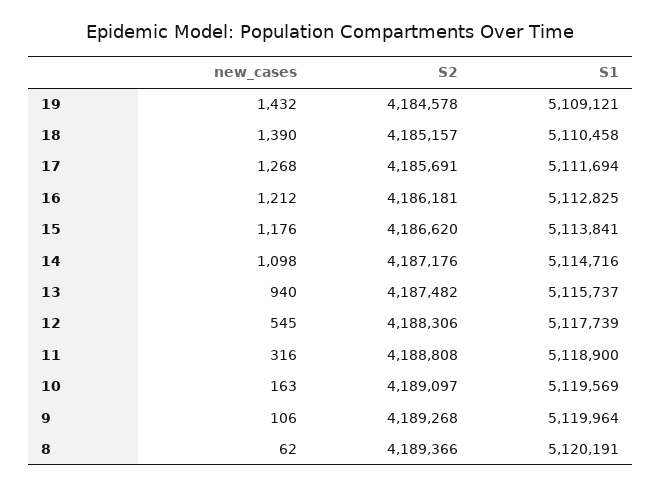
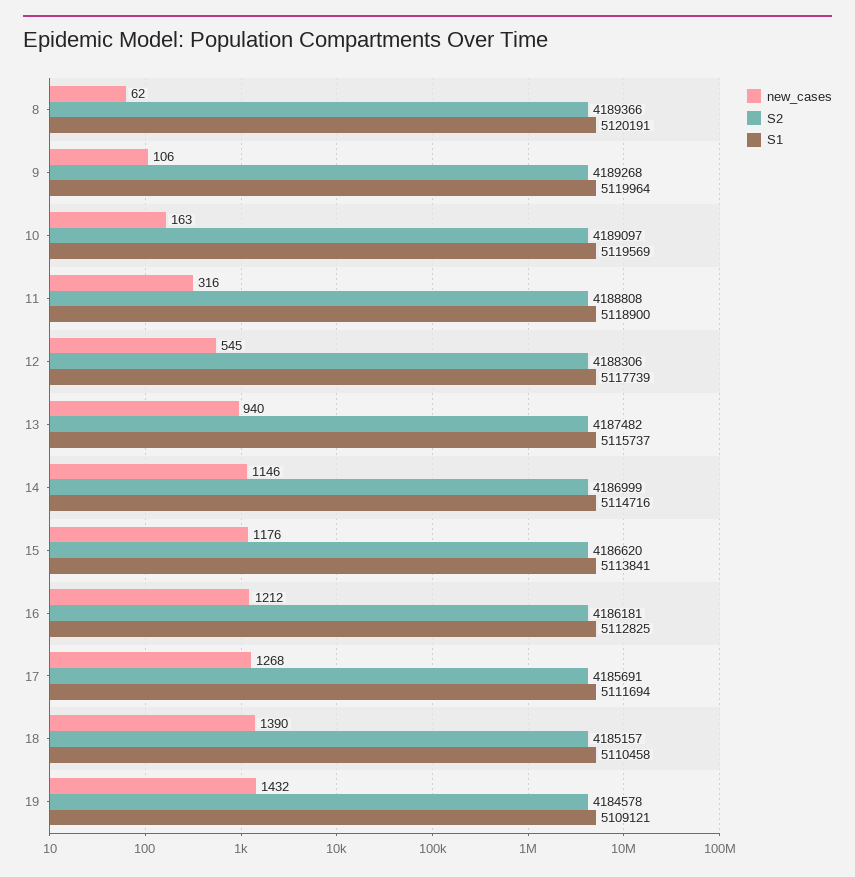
new_cases, 14: 1098 -> 1146
S2, 14: 4187176 -> 4186999

